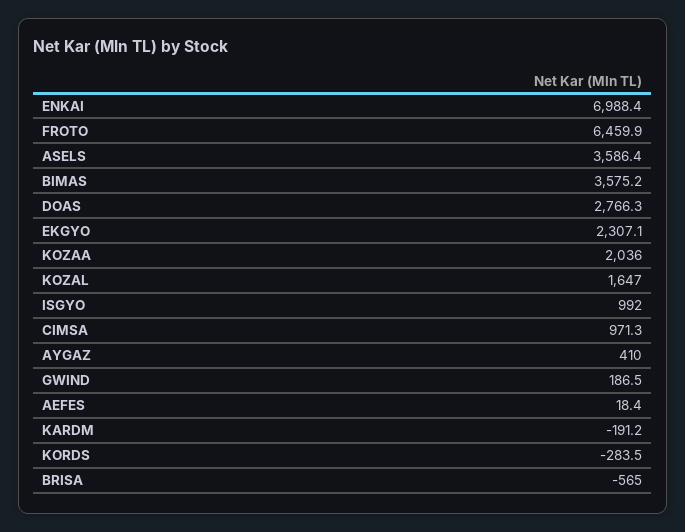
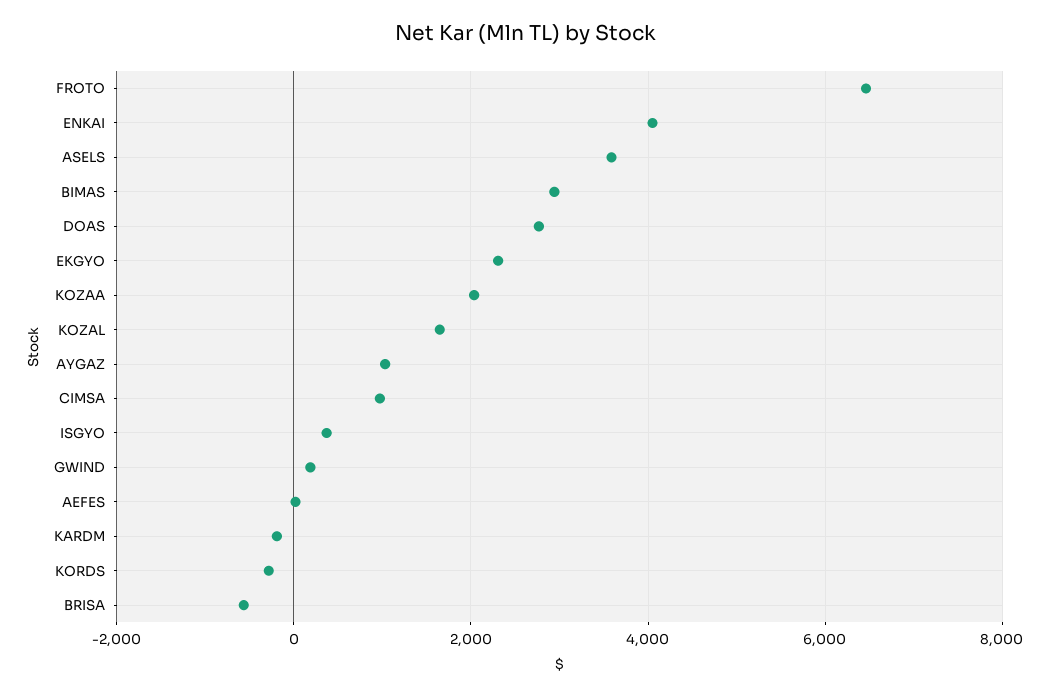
ENKAI: 6988.4 -> 4000
BIMAS: 3575.2 -> 3000
ISGYO: 992 -> 400
AYGAZ: 410 -> 1000

